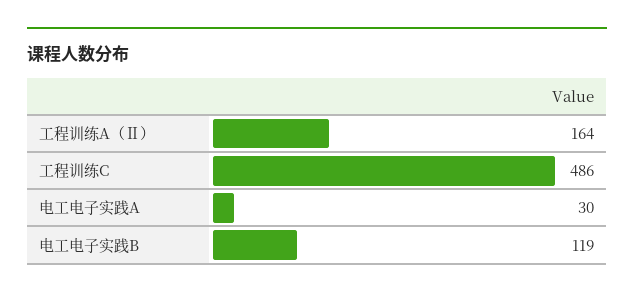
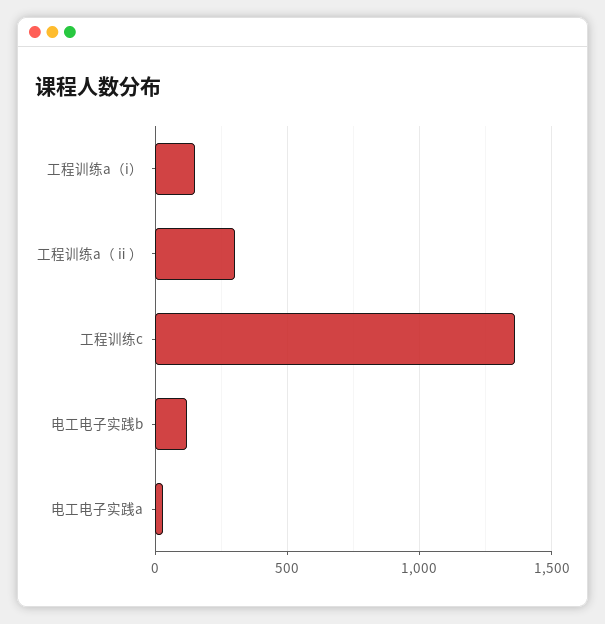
工程训练A（Ⅱ）: 164 -> 300
工程训练C: 486 -> 1350
工程训练a（i）: none -> 150

